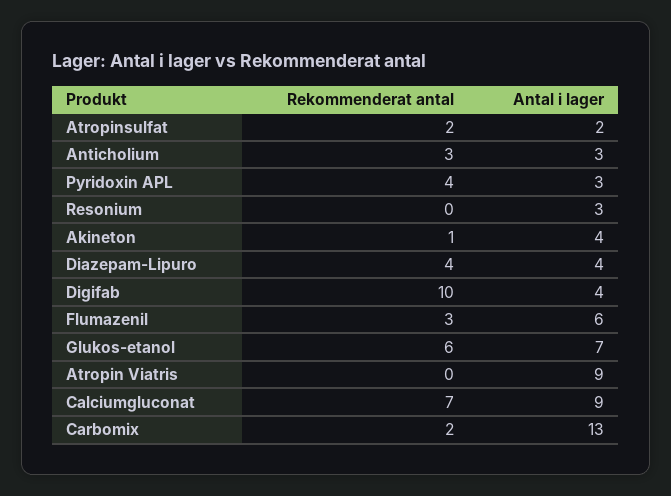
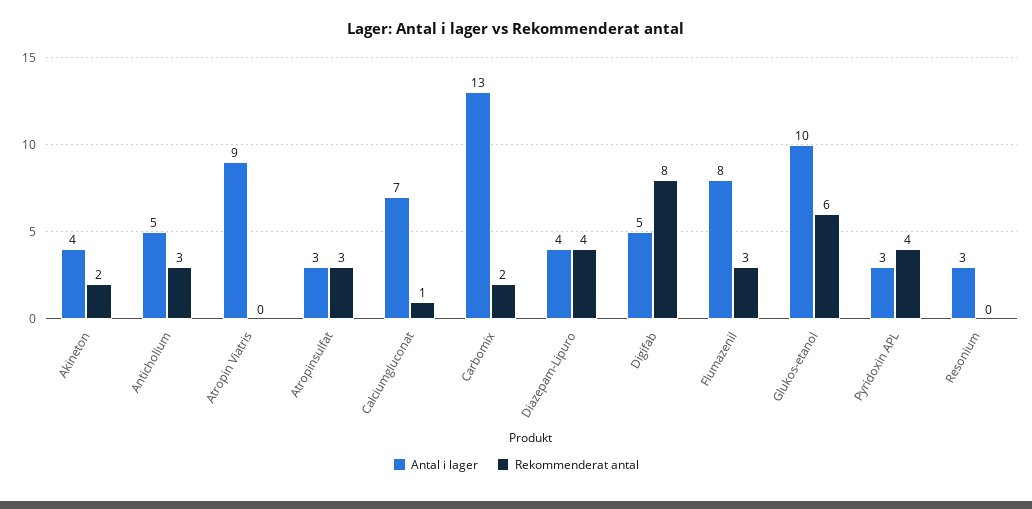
Rekommenderat antal, Atropinsulfat: 2 -> 3
Antal i lager, Atropinsulfat: 2 -> 3
Antal i lager, Anticholium: 3 -> 5
Rekommenderat antal, Akineton: 1 -> 2
Rekommenderat antal, Digifab: 10 -> 8
Antal i lager, Digifab: 4 -> 5
Antal i lager, Flumazenil: 6 -> 8
Antal i lager, Glukos-etanol: 7 -> 10
Rekommenderat antal, Calciumgluconat: 7 -> 1
Antal i lager, Calciumgluconat: 9 -> 7

